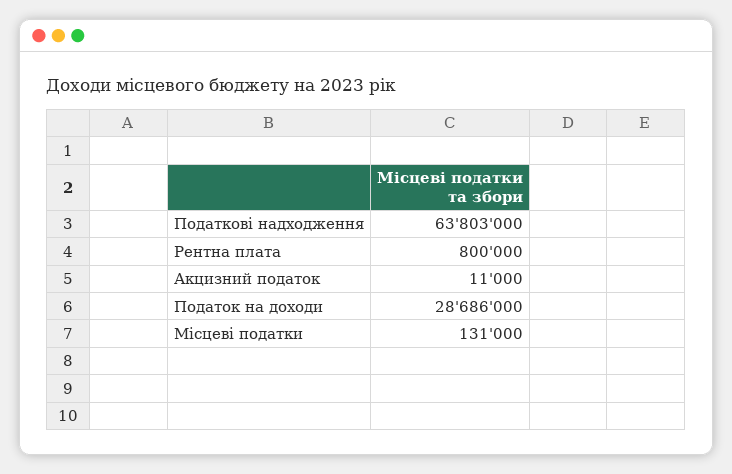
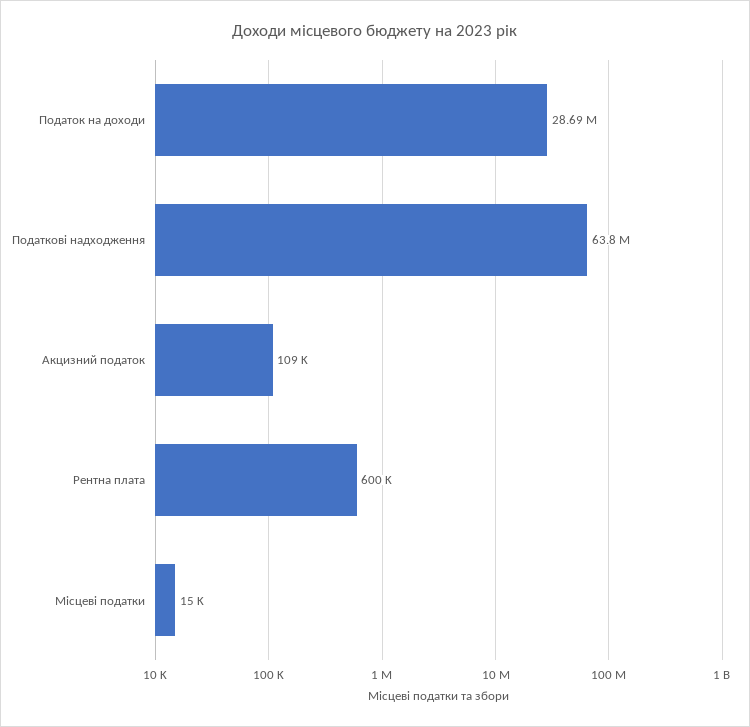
Рентна плата: 800000 -> 600000
Акцизний податок: 11000 -> 109000
Місцеві податки: 131000 -> 15000

